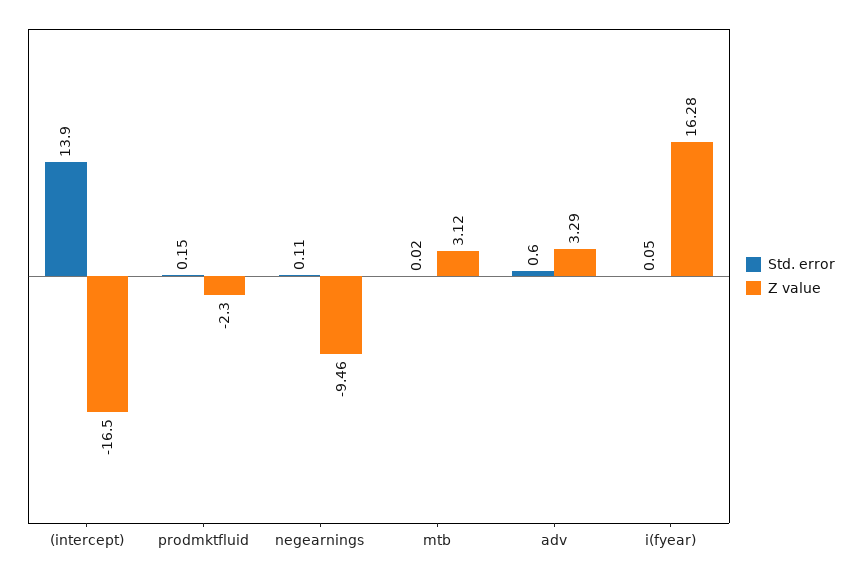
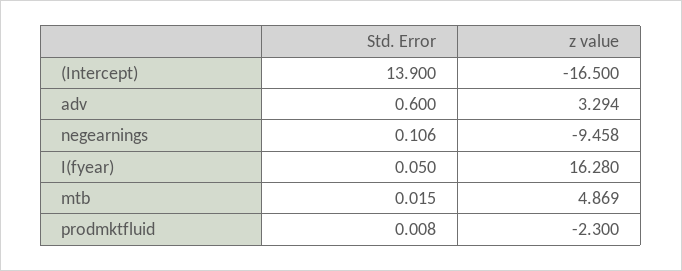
Std. error, prodmktfluid: 0.15 -> 0.008
Z value, mtb: 3.12 -> 4.869

